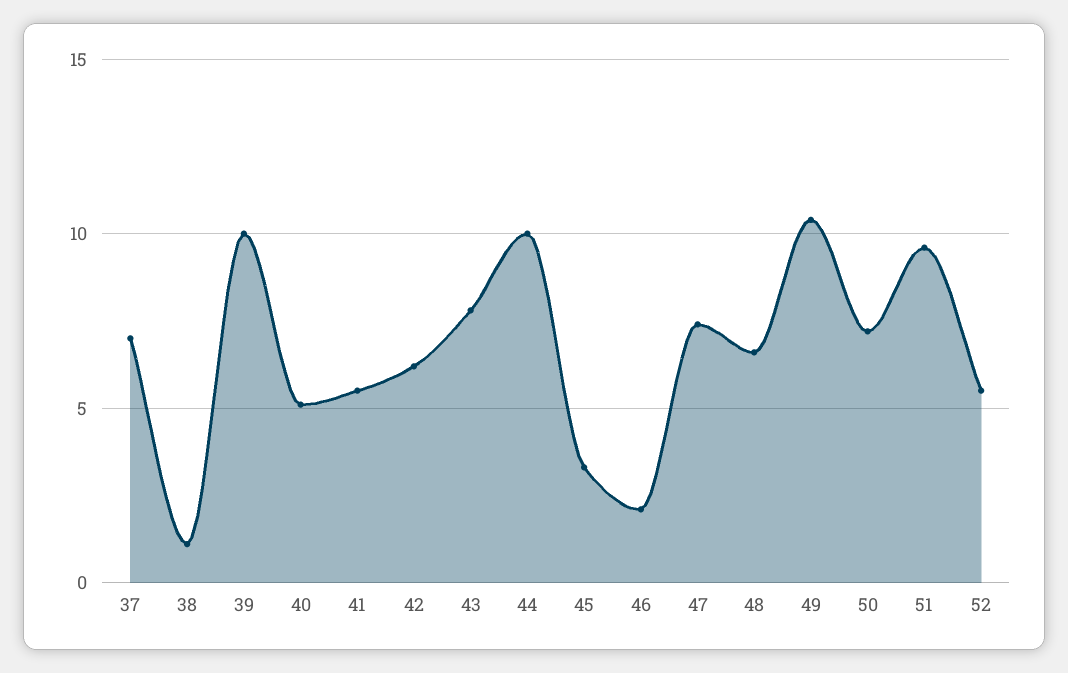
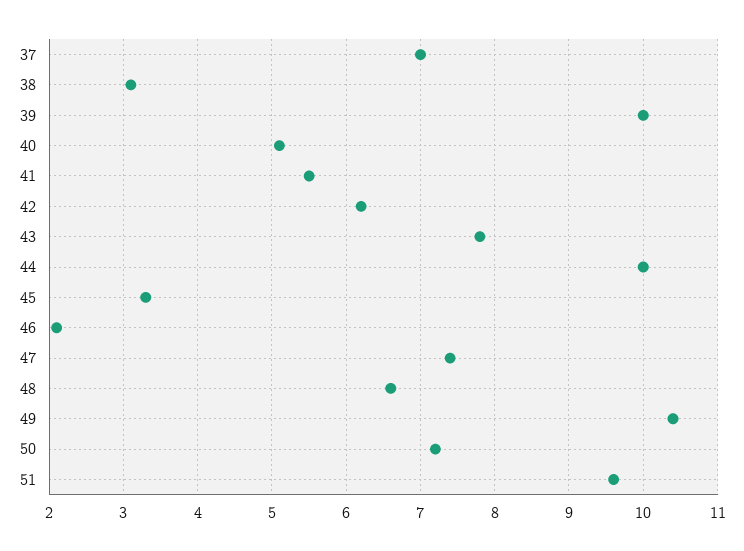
38: 1 -> 3.1
52: 5.5 -> none

